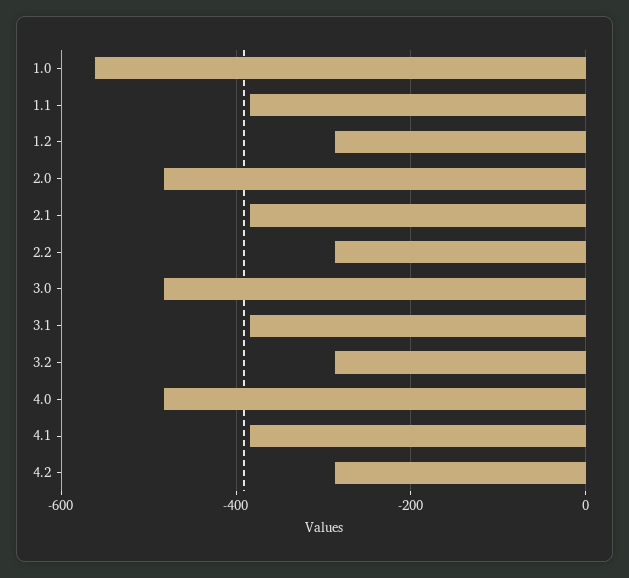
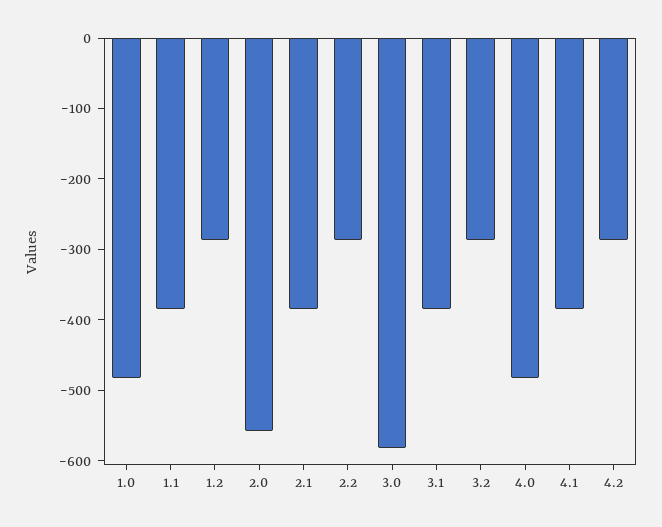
1.0: -560 -> -480
2.0: -480 -> -560
3.0: -480 -> -580

